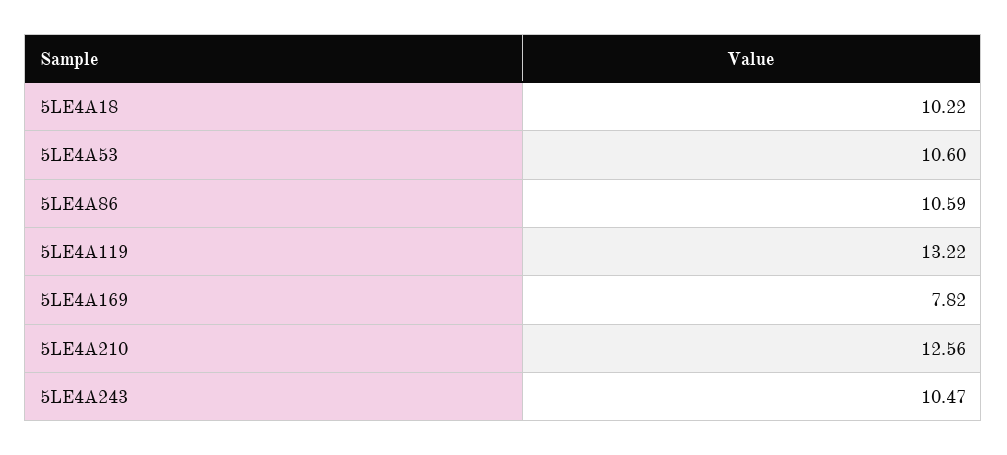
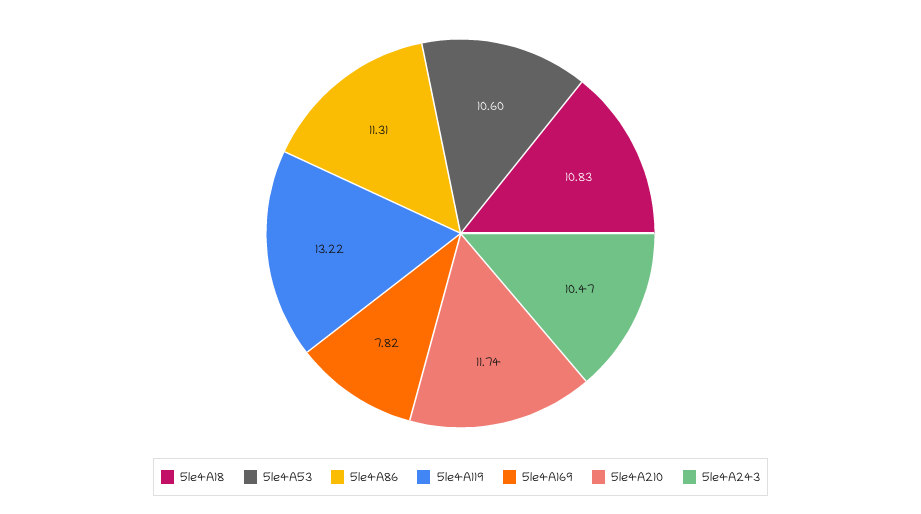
5LE4A18: 10.22 -> 10.83
5LE4A86: 10.59 -> 11.31
5LE4A210: 12.56 -> 11.74

